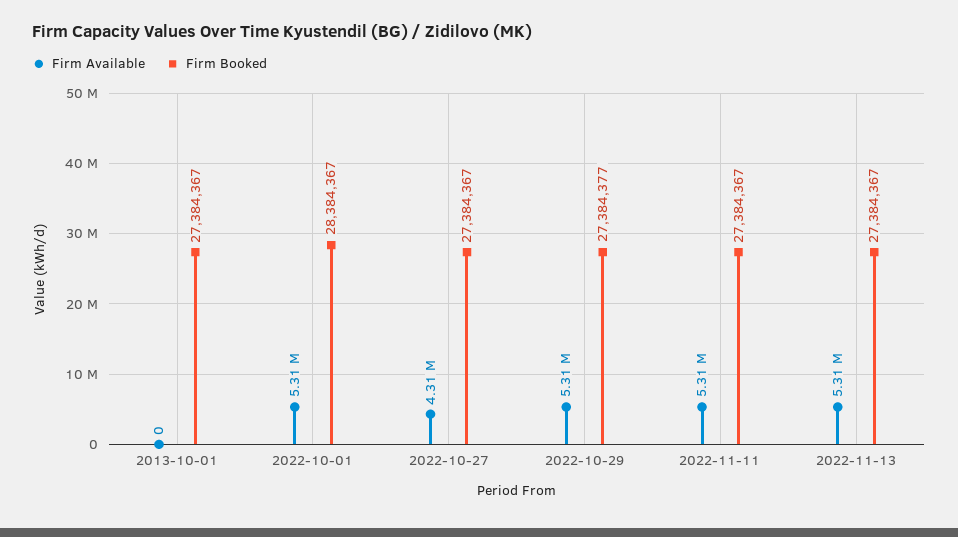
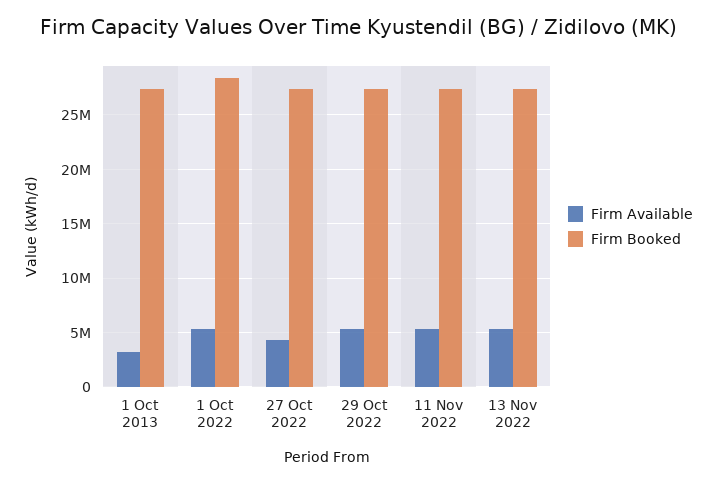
Firm Available, 2013-10-01: 0 -> 3000000

